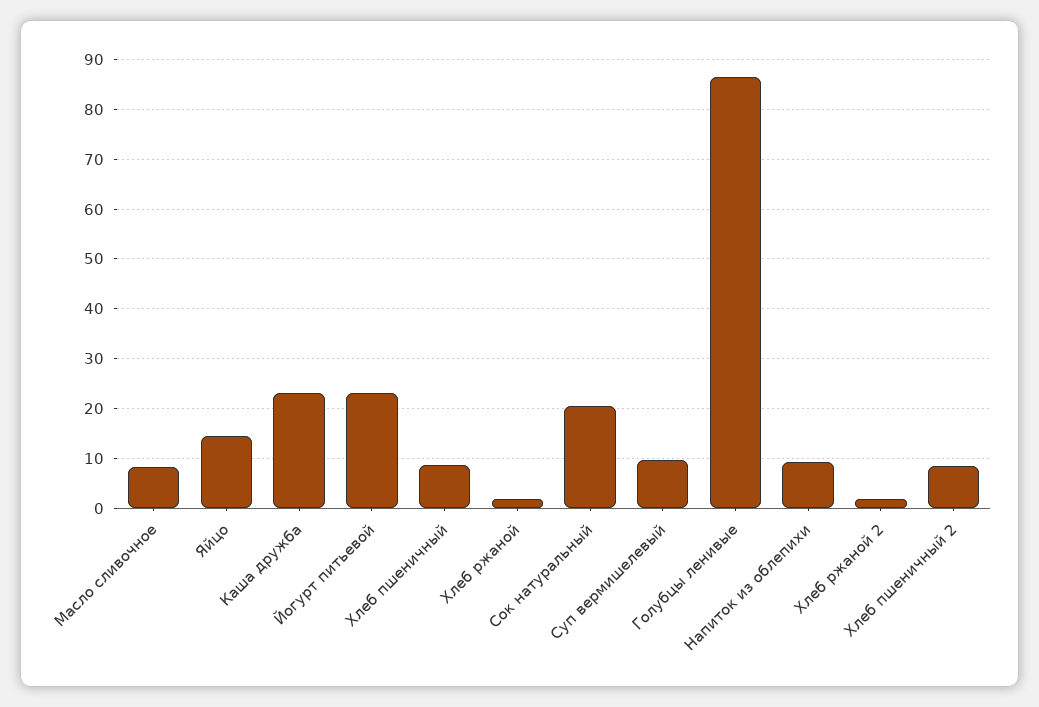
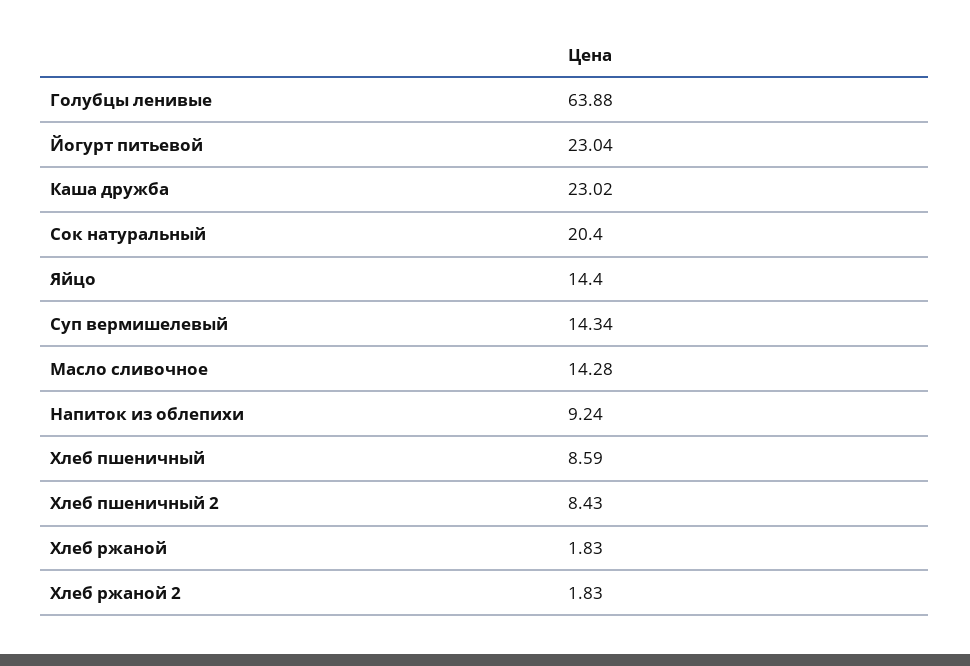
Масло сливочное: 8 -> 14.28
Суп вермишелевый: 10 -> 14.34
Голубцы ленивые: 86 -> 63.88

